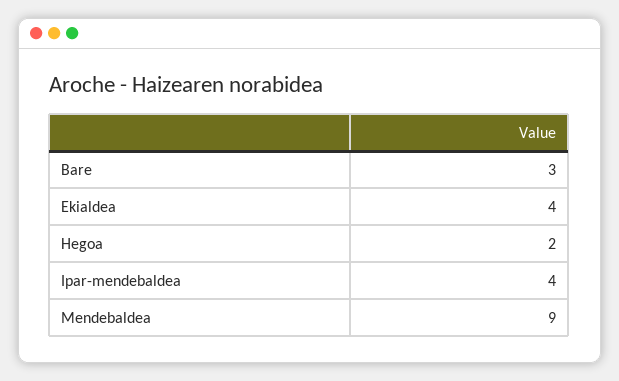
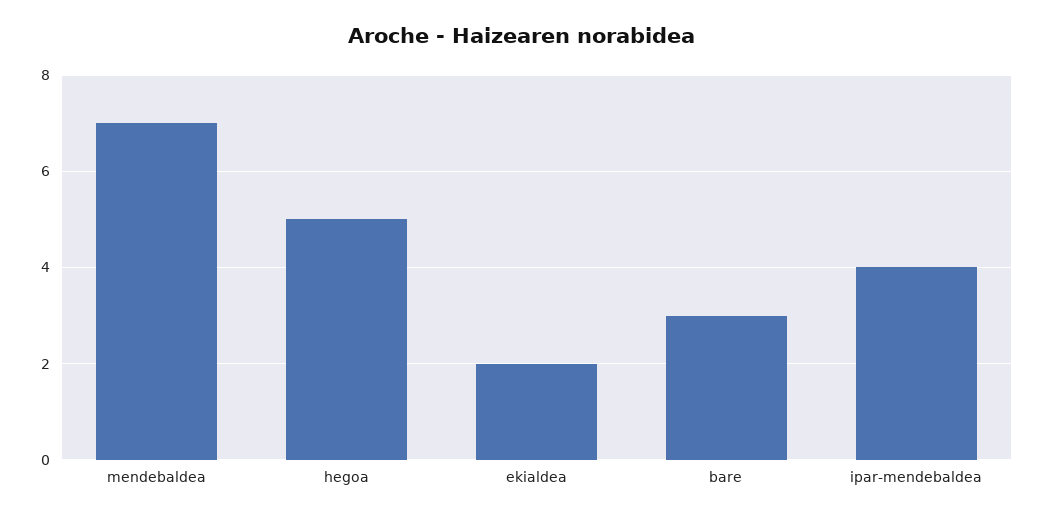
Ekialdea: 4 -> 2
Hegoa: 2 -> 5
Mendebaldea: 9 -> 7

